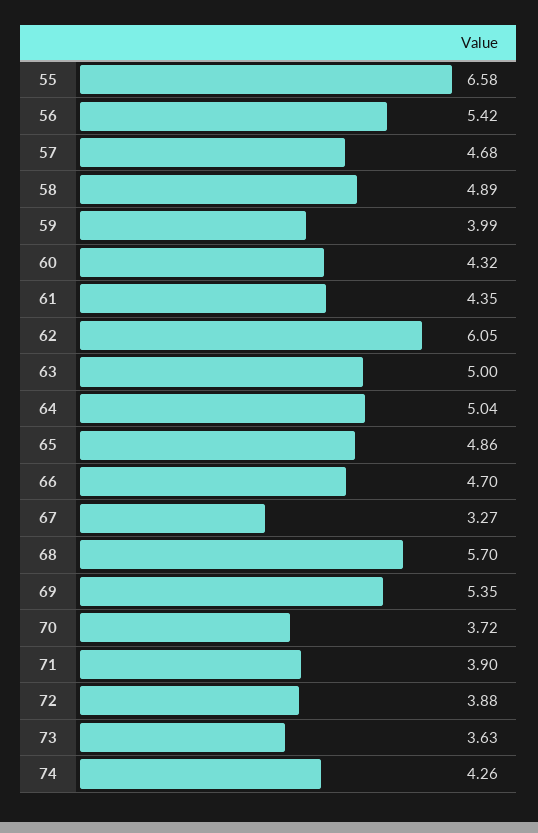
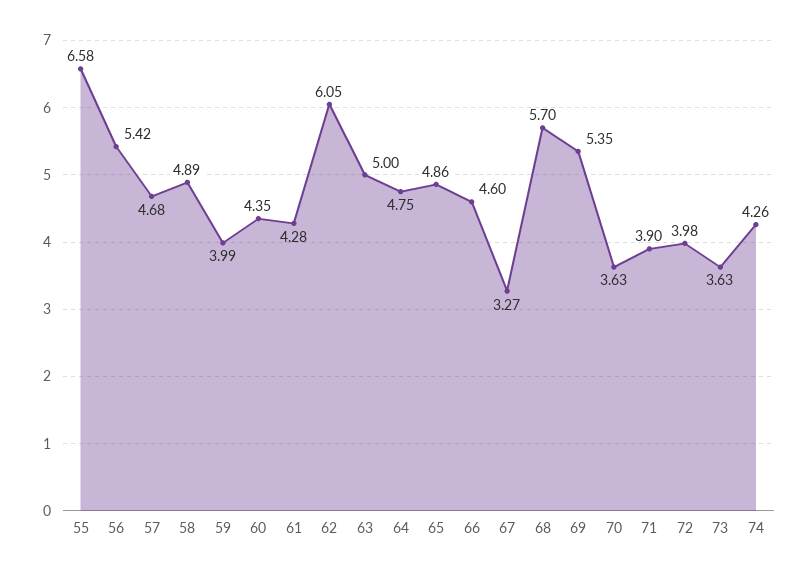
60: 4.32 -> 4.35
61: 4.35 -> 4.28
64: 5.04 -> 4.75
66: 4.7 -> 4.6
70: 3.72 -> 3.63
72: 3.88 -> 3.98

